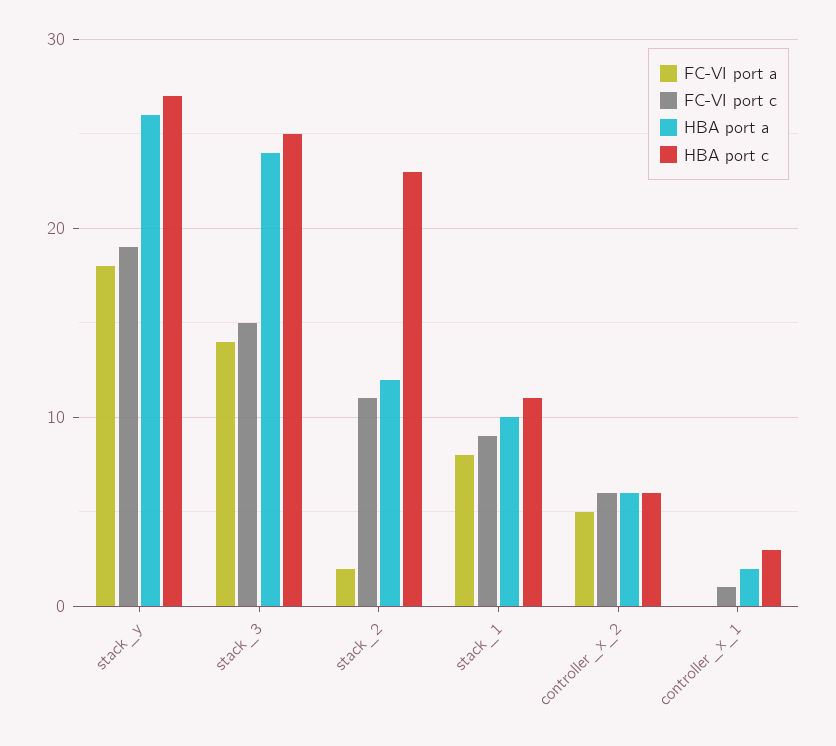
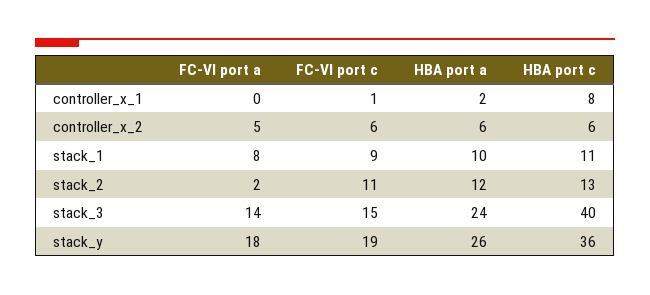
HBA port c, stack_y: 27 -> 36
HBA port c, stack_3: 25 -> 40
HBA port c, stack_2: 23 -> 13
HBA port c, controller_x_1: 3 -> 8

